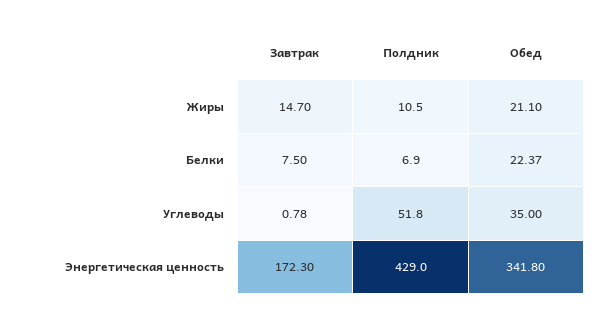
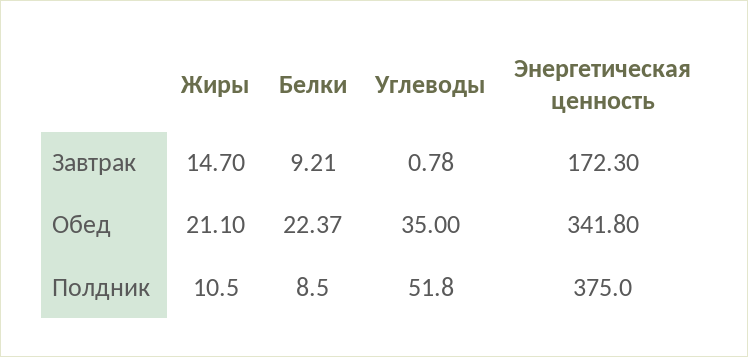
Завтрак, Белки: 7.5 -> 9.21
Полдник, Белки: 6.9 -> 8.5
Полдник, Энергетическая ценность: 429 -> 375

